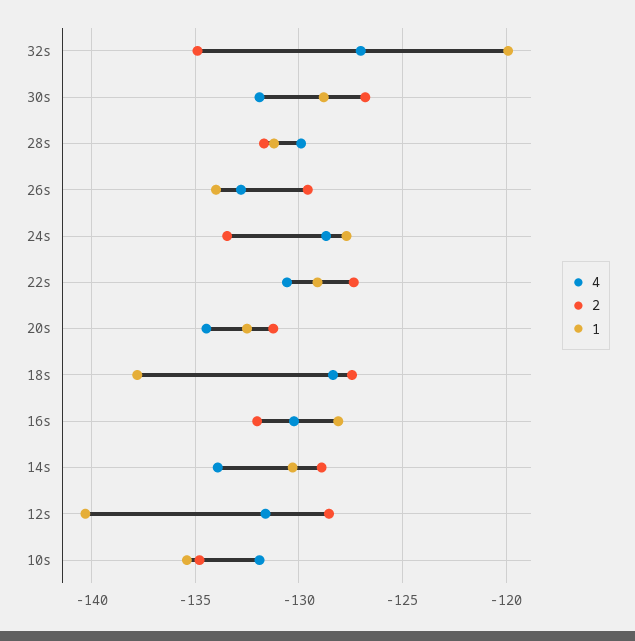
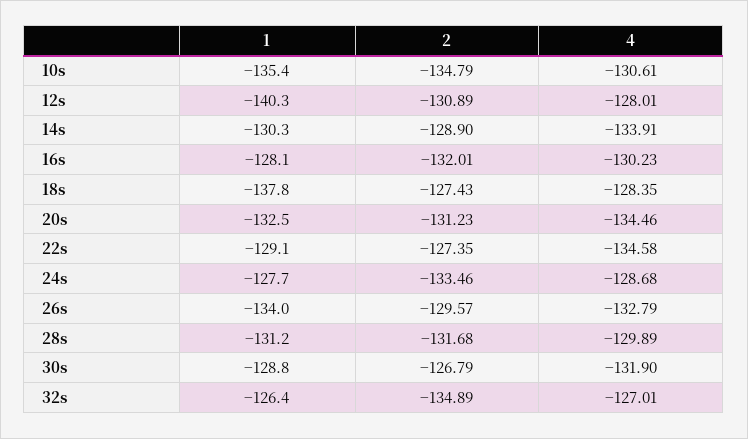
1, 32s: -120 -> -126.4
4, 22s: -130.5 -> -134.58
4, 12s: -131.5 -> -128.01
2, 12s: -128.5 -> -130.89
4, 10s: -132 -> -130.61

